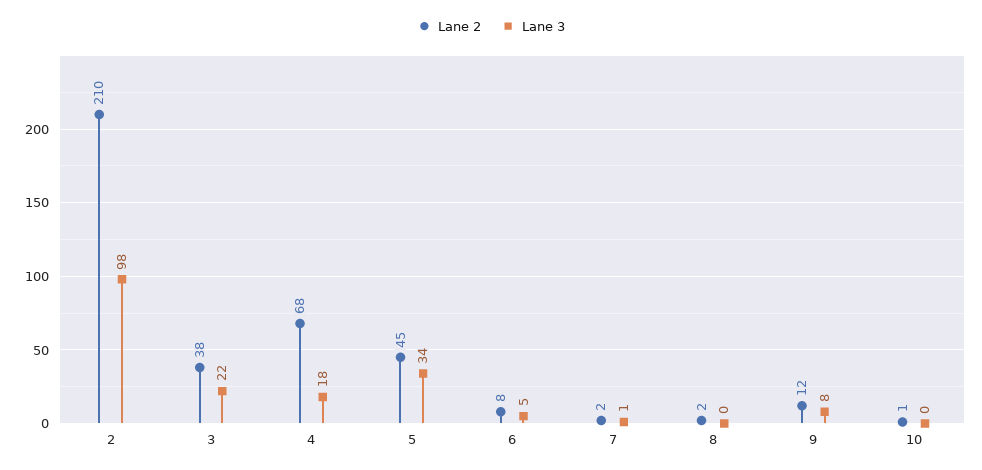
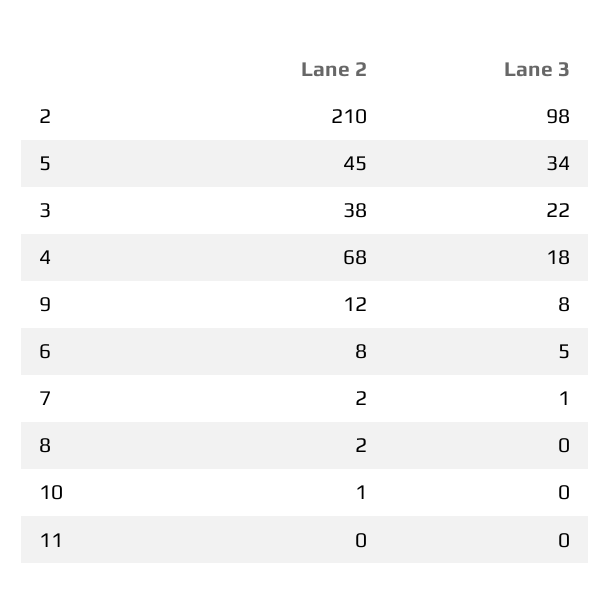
Lane 2, 11: none -> 0
Lane 3, 11: none -> 0

